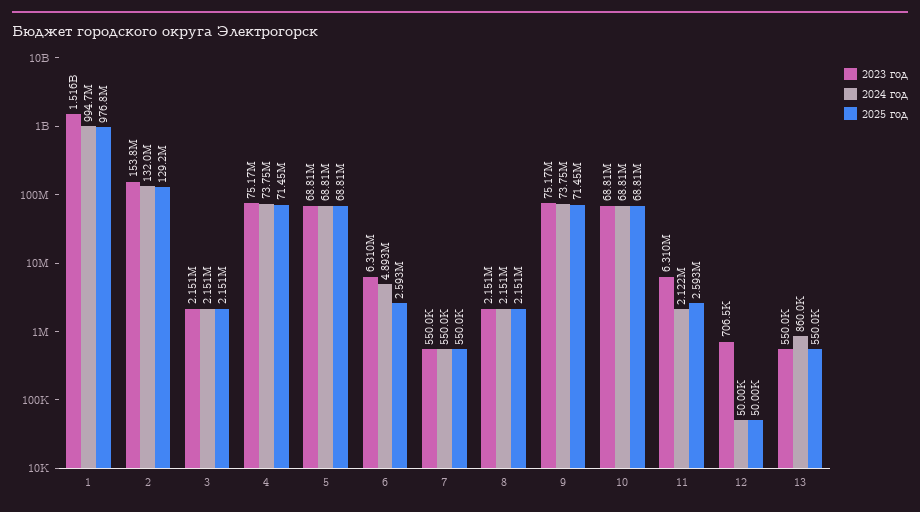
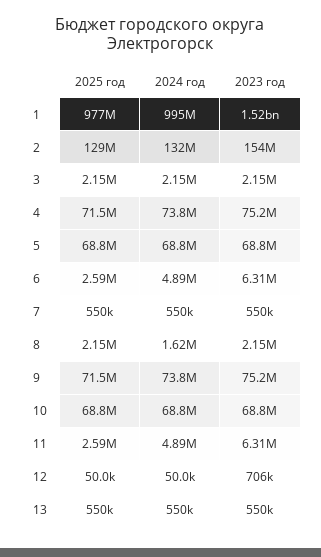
2024 год, 8: 2151000 -> 1620000
2024 год, 11: 2122000 -> 4890000
2024 год, 13: 860000 -> 550000

